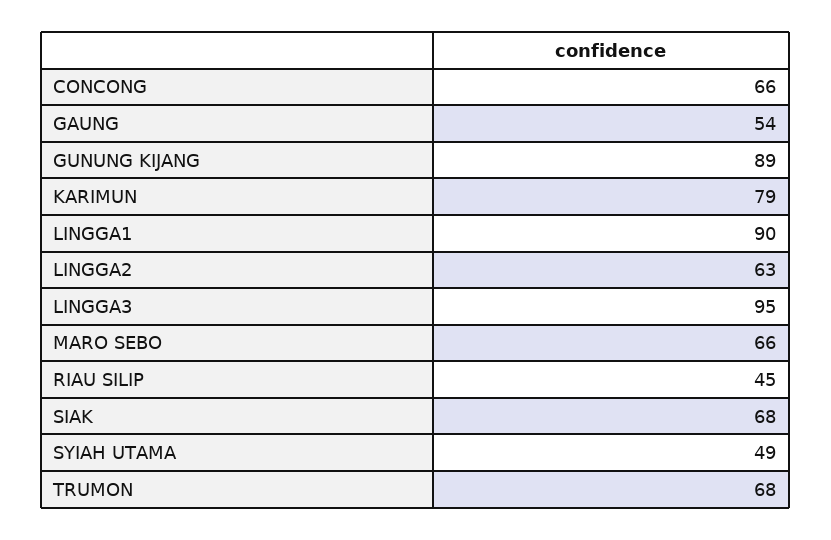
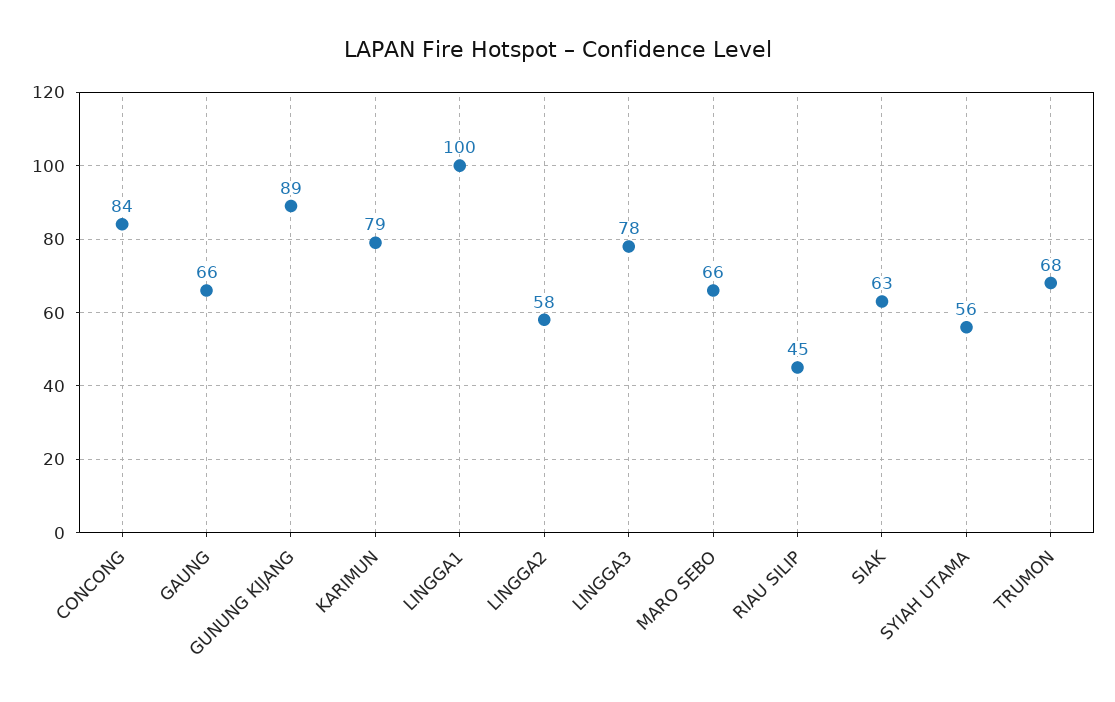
CONCONG: 66 -> 84
GAUNG: 54 -> 66
LINGGA1: 90 -> 100
LINGGA2: 63 -> 58
LINGGA3: 95 -> 78
SIAK: 68 -> 63
SYIAH UTAMA: 49 -> 56

